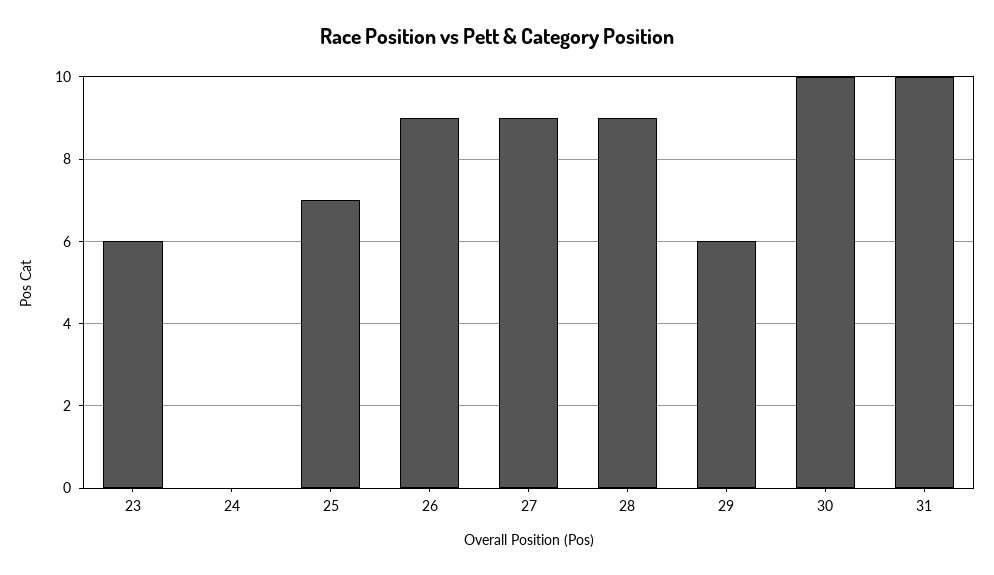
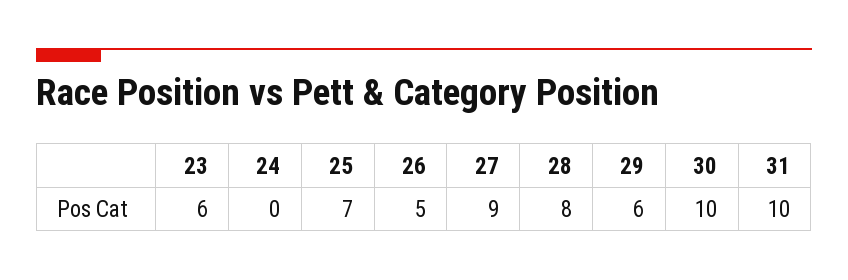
26: 9 -> 5
28: 9 -> 8

